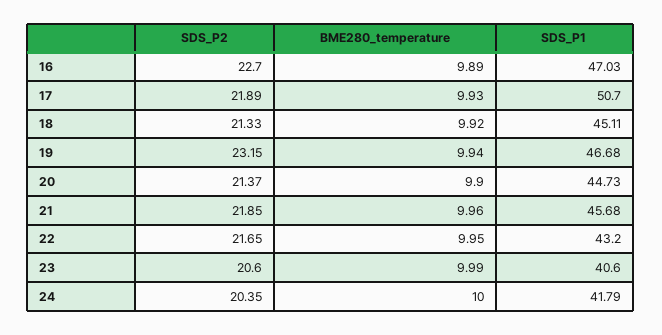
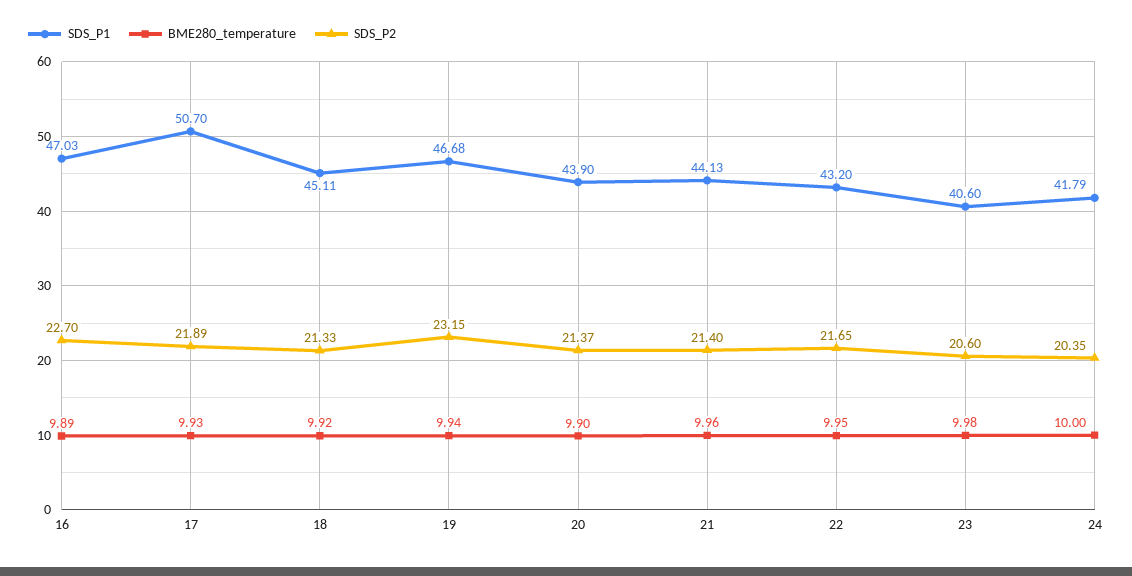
SDS_P1, 20: 44.73 -> 43.9
SDS_P2, 21: 21.85 -> 21.4
SDS_P1, 21: 45.68 -> 44.13
BME280_temperature, 23: 9.99 -> 9.98

